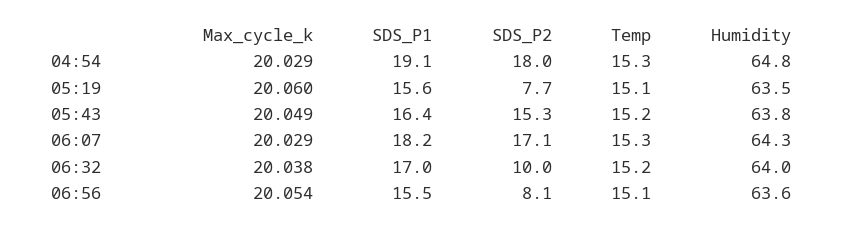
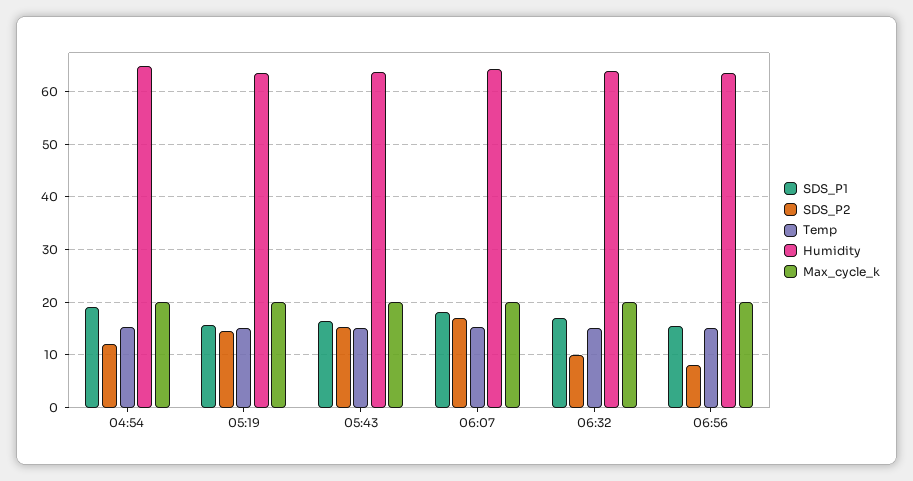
SDS_P2, 04:54: 18 -> 12
SDS_P2, 05:19: 7.7 -> 14

